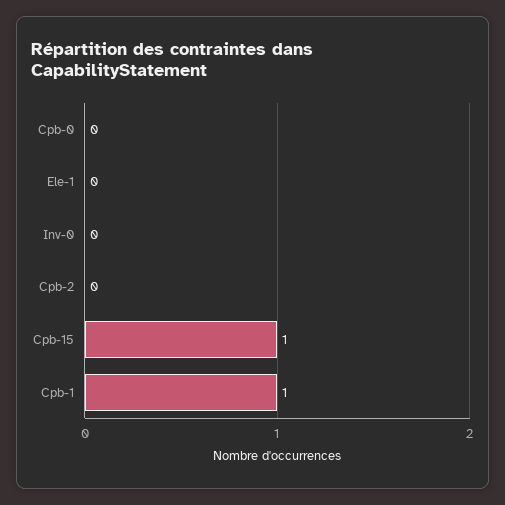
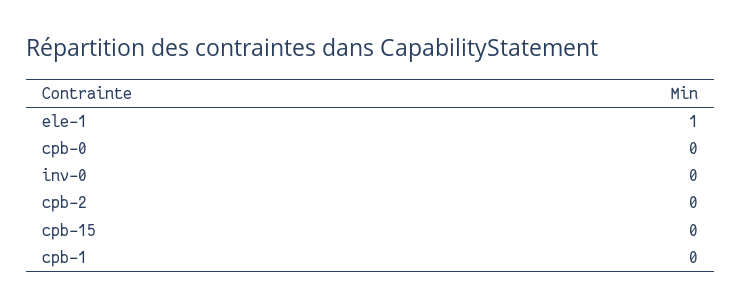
Ele-1: 0 -> 1
Cpb-15: 1 -> 0
Cpb-1: 1 -> 0

